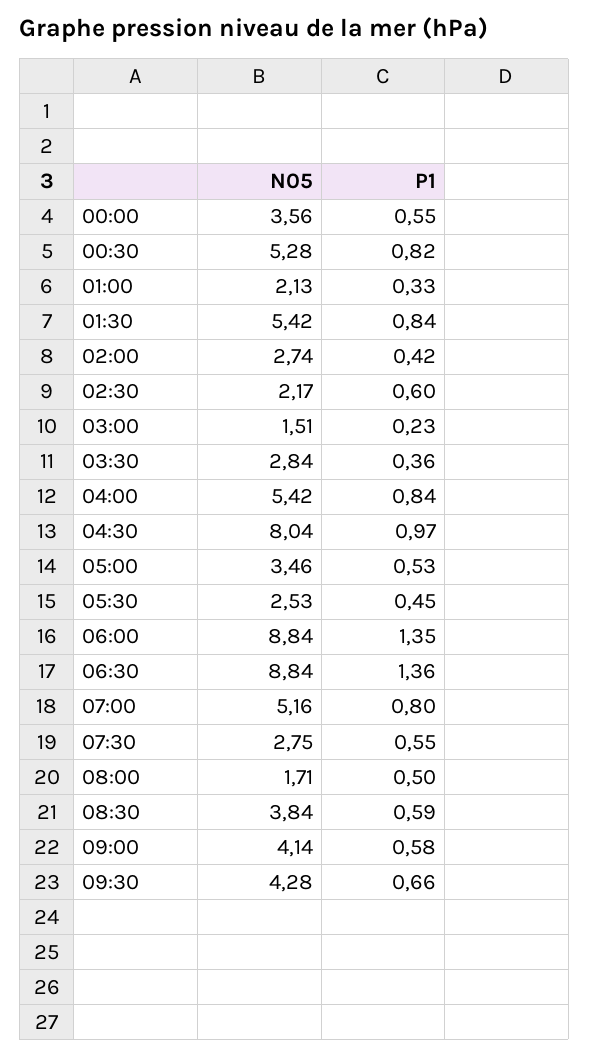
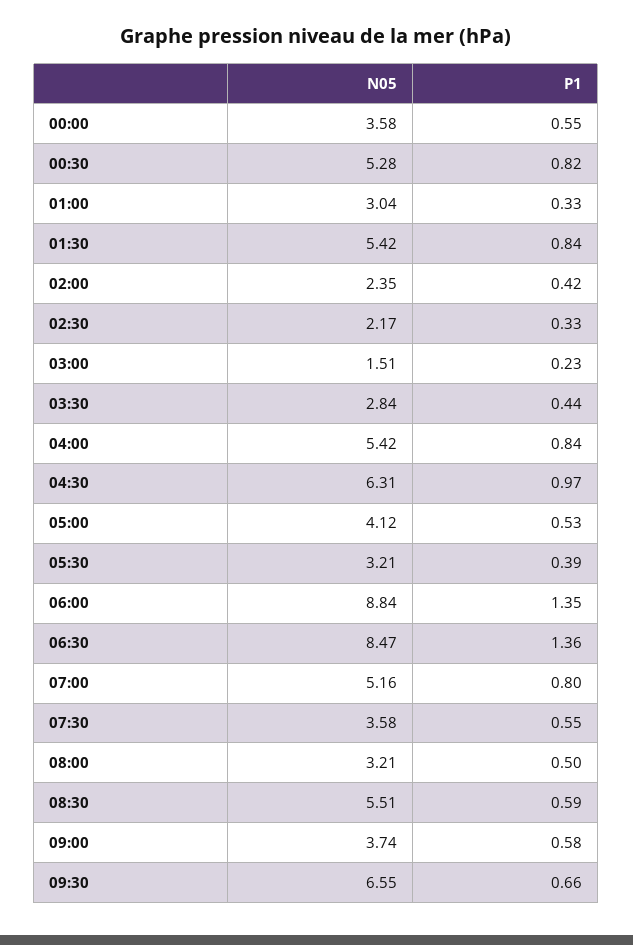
N05, 00:00: 3.56 -> 3.58
N05, 01:00: 2.13 -> 3.04
N05, 02:00: 2.74 -> 2.35
P1, 02:30: 0.6 -> 0.33
P1, 03:30: 0.36 -> 0.44
N05, 04:30: 8.04 -> 6.31
N05, 05:00: 3.46 -> 4.12
N05, 05:30: 2.53 -> 3.21
P1, 05:30: 0.45 -> 0.39
N05, 06:30: 8.84 -> 8.47
N05, 07:30: 2.75 -> 3.58
N05, 08:00: 1.71 -> 3.21
N05, 08:30: 3.84 -> 5.51
N05, 09:00: 4.14 -> 3.74
N05, 09:30: 4.28 -> 6.55

